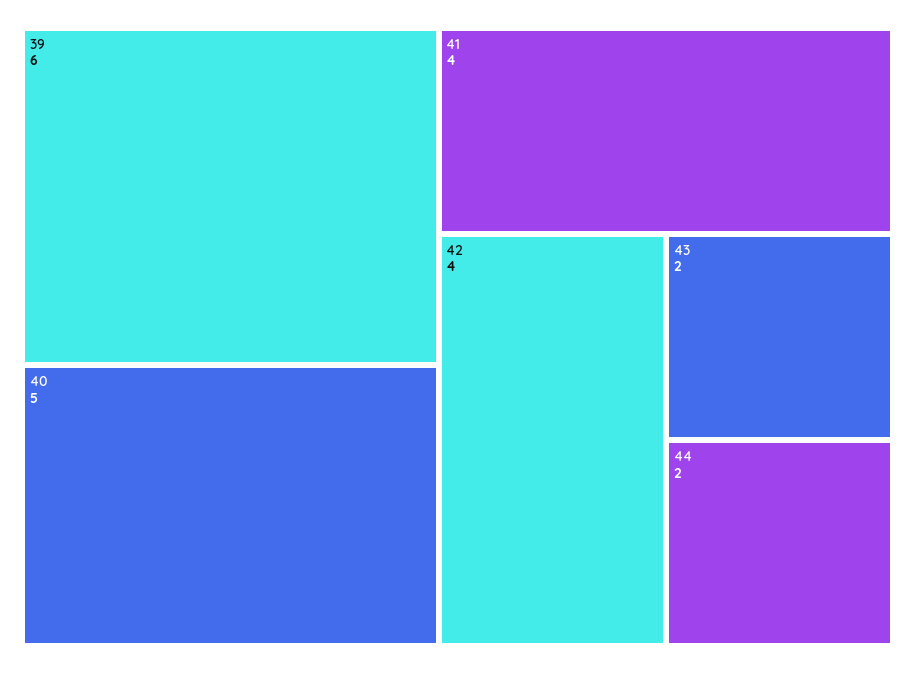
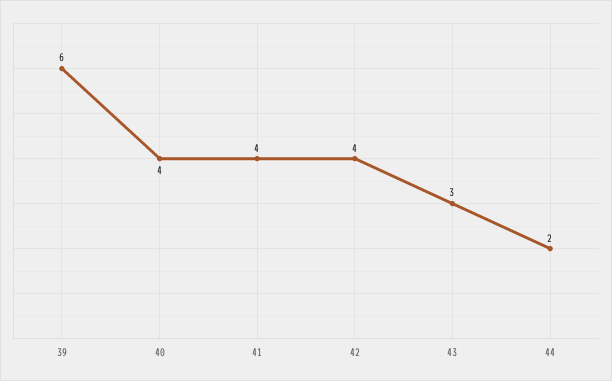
40: 5 -> 4
43: 2 -> 3

